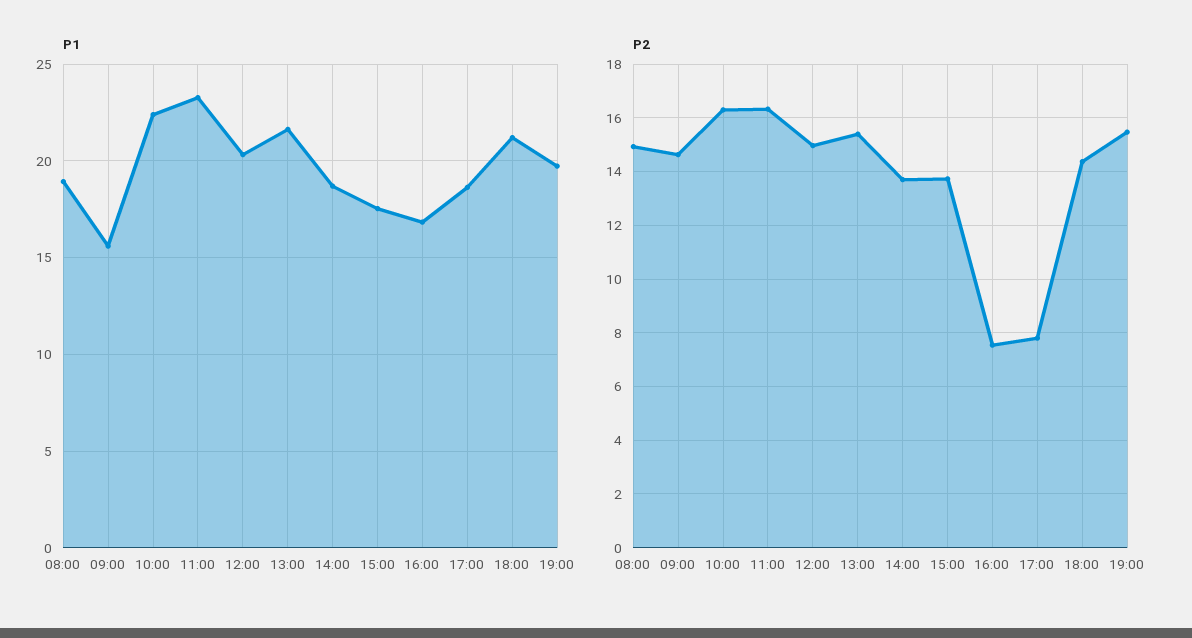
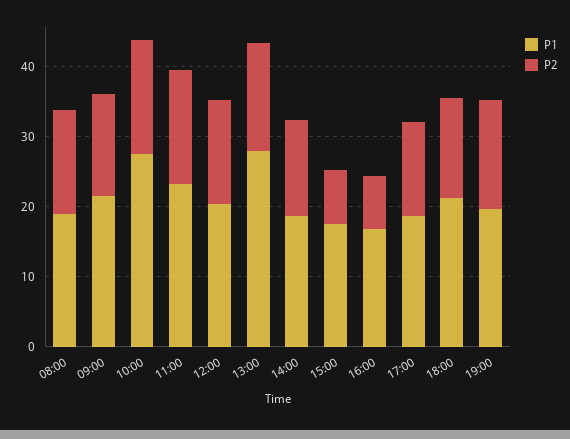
P1, 09:00: 15.5 -> 22
P1, 10:00: 22.5 -> 28
P1, 13:00: 21.5 -> 28
P2, 15:00: 13.75 -> 8
P2, 17:00: 7.75 -> 14

